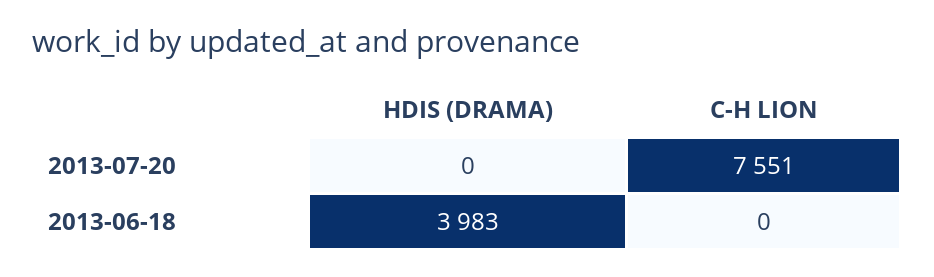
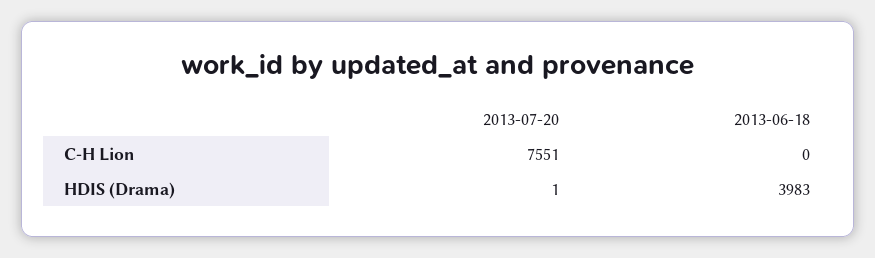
HDIS (DRAMA), 2013-07-20: 0 -> 1

